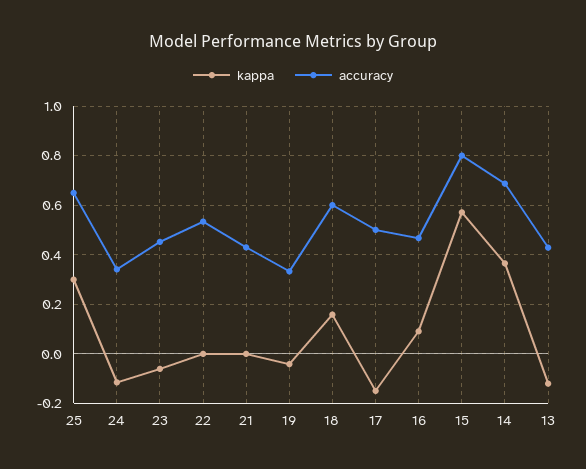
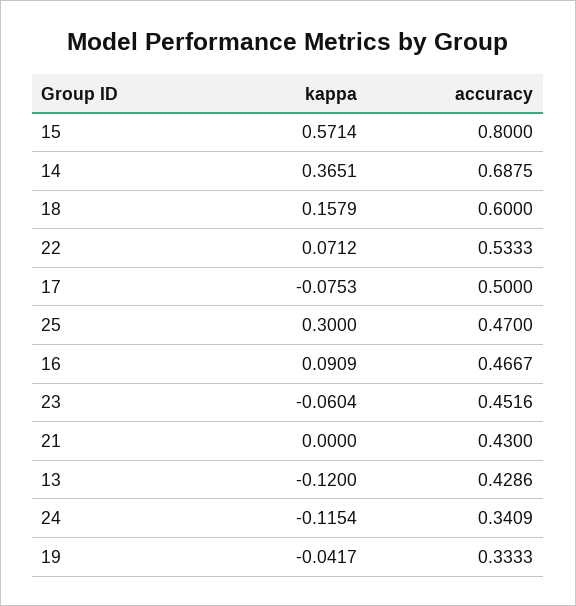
accuracy, 25: 0.65 -> 0.47
kappa, 22: 0 -> 0.0712
kappa, 17: -0.15 -> -0.0753

